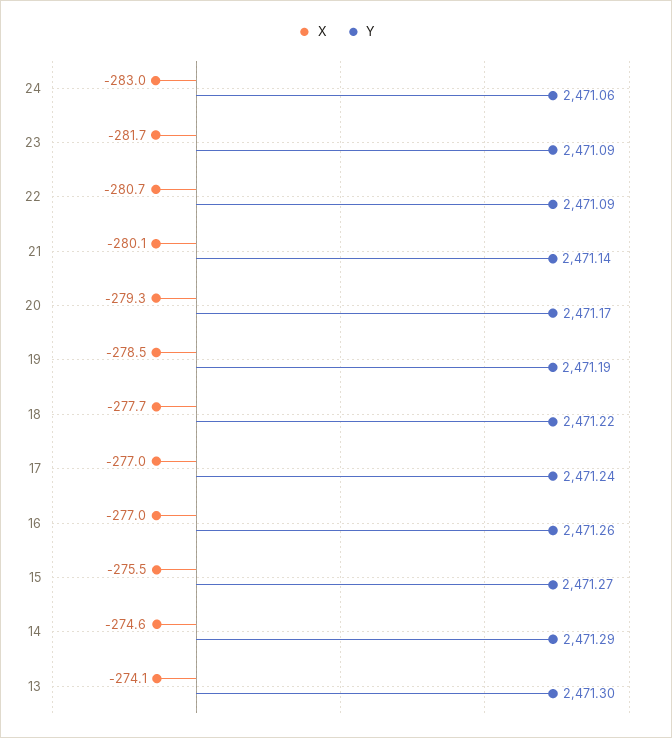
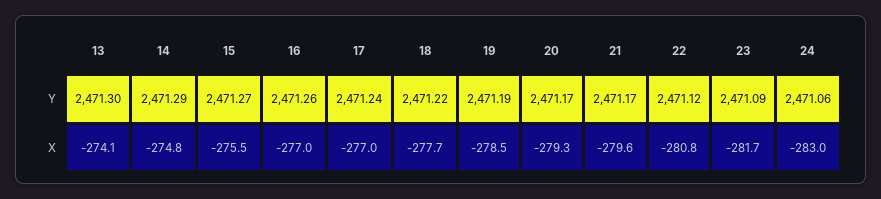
X, 22: -280.7 -> -280.8
Y, 22: 2471.09 -> 2471.12
X, 21: -280.1 -> -279.6
Y, 21: 2471.14 -> 2471.17
X, 14: -274.6 -> -274.8

